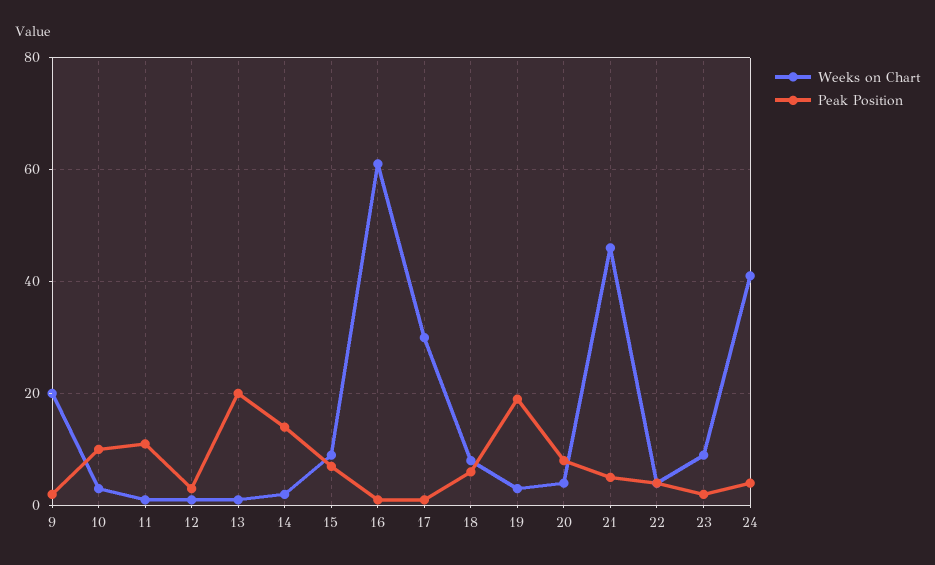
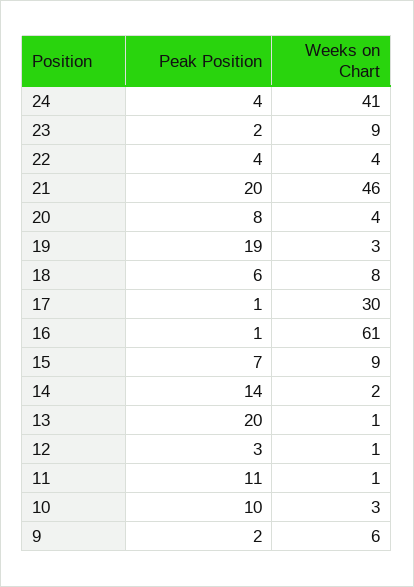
Weeks on Chart, 9: 20 -> 6
Peak Position, 21: 5 -> 20

